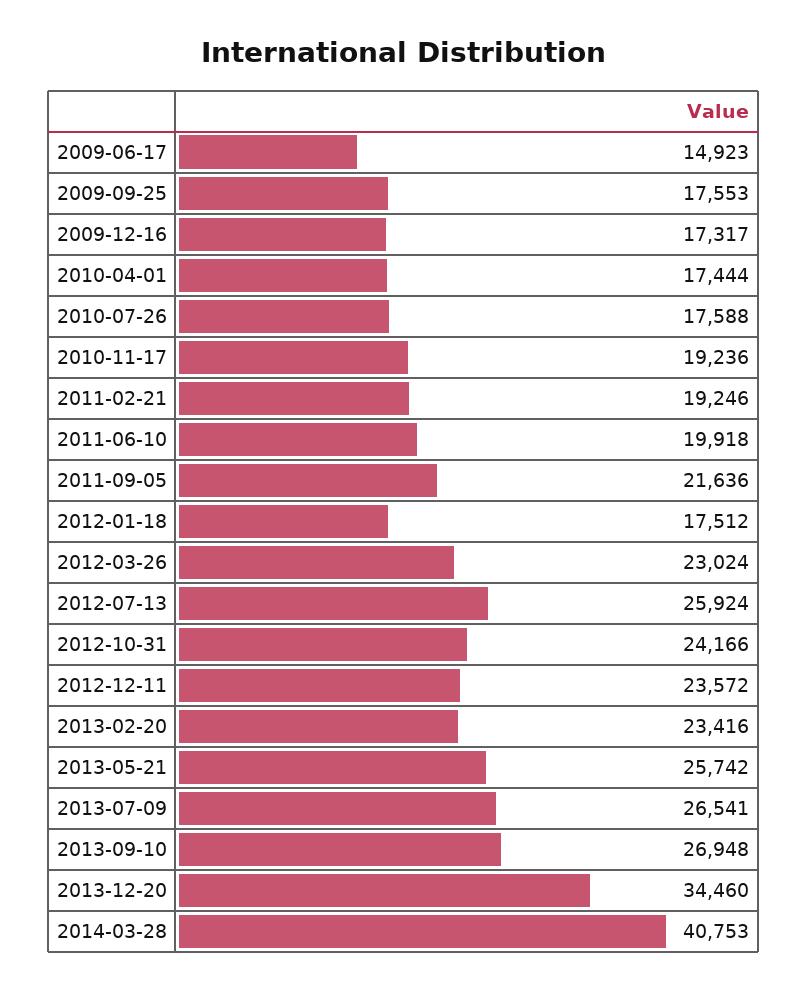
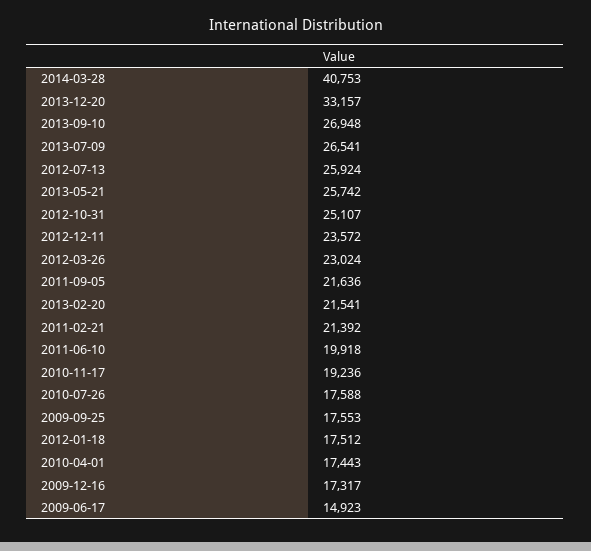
2010-04-01: 17444 -> 17443
2011-02-21: 19246 -> 21392
2012-10-31: 24166 -> 25107
2013-02-20: 23416 -> 21541
2013-12-20: 34460 -> 33157

